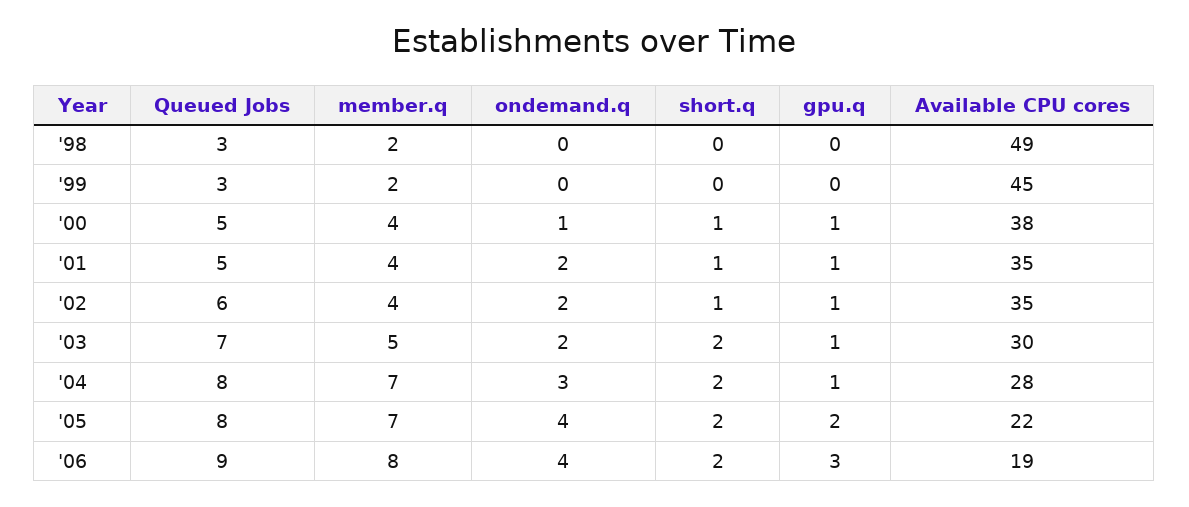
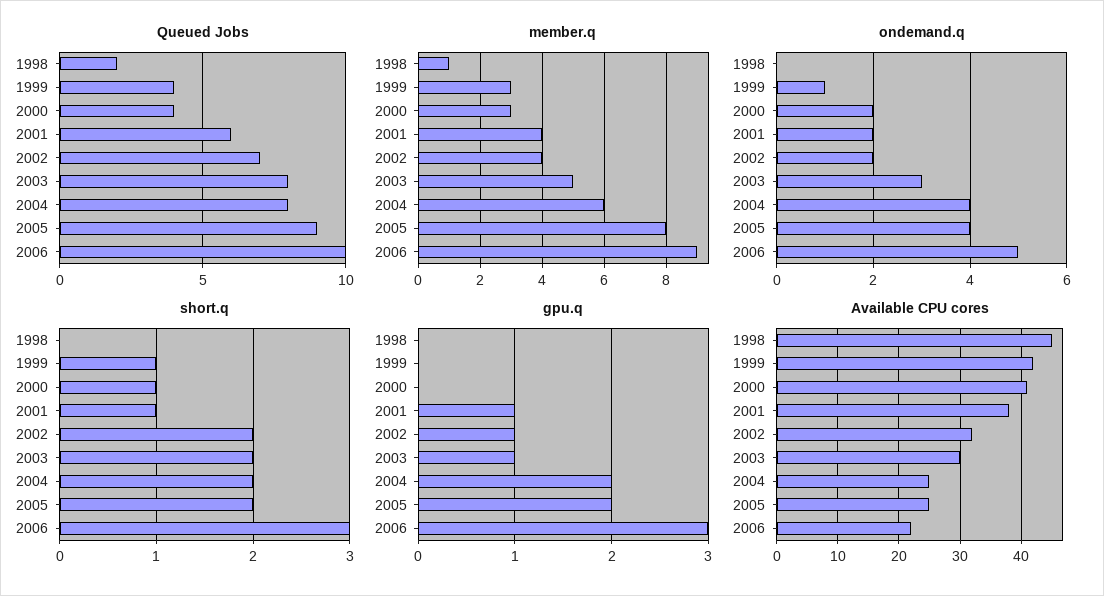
Queued Jobs, '98: 3 -> 2
member.q, '98: 2 -> 1
Available CPU cores, '98: 49 -> 45
Queued Jobs, '99: 3 -> 4
member.q, '99: 2 -> 3
ondemand.q, '99: 0 -> 1
short.q, '99: 0 -> 1
Available CPU cores, '99: 45 -> 42
Queued Jobs, '00: 5 -> 4
member.q, '00: 4 -> 3
ondemand.q, '00: 1 -> 2
gpu.q, '00: 1 -> 0
Available CPU cores, '00: 38 -> 41
Queued Jobs, '01: 5 -> 6
Available CPU cores, '01: 35 -> 38
Queued Jobs, '02: 6 -> 7
short.q, '02: 1 -> 2
Available CPU cores, '02: 35 -> 32
Queued Jobs, '03: 7 -> 8
ondemand.q, '03: 2 -> 3
member.q, '04: 7 -> 6
ondemand.q, '04: 3 -> 4
gpu.q, '04: 1 -> 2
Available CPU cores, '04: 28 -> 25
Queued Jobs, '05: 8 -> 9
member.q, '05: 7 -> 8
Available CPU cores, '05: 22 -> 25
Queued Jobs, '06: 9 -> 10
member.q, '06: 8 -> 9
ondemand.q, '06: 4 -> 5
short.q, '06: 2 -> 3
Available CPU cores, '06: 19 -> 22

